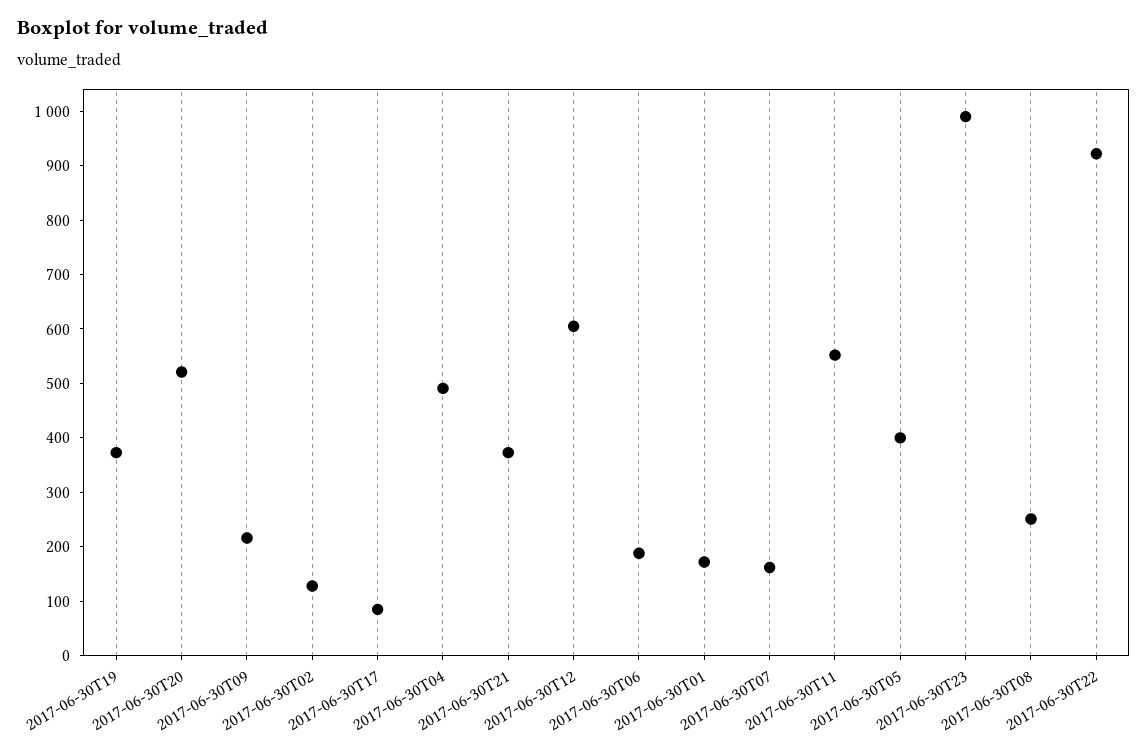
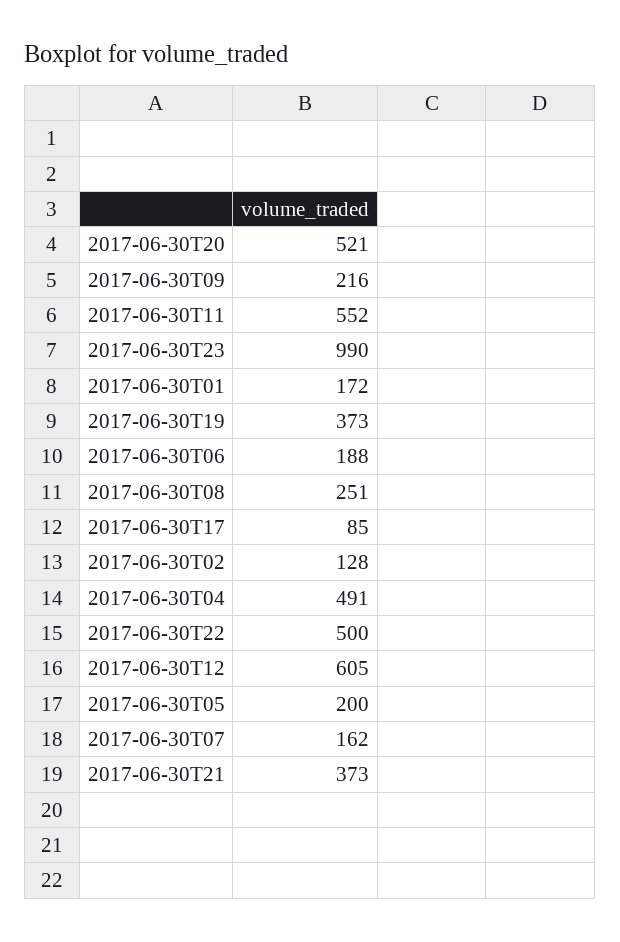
2017-06-30T05: 400 -> 200
2017-06-30T22: 920 -> 500

